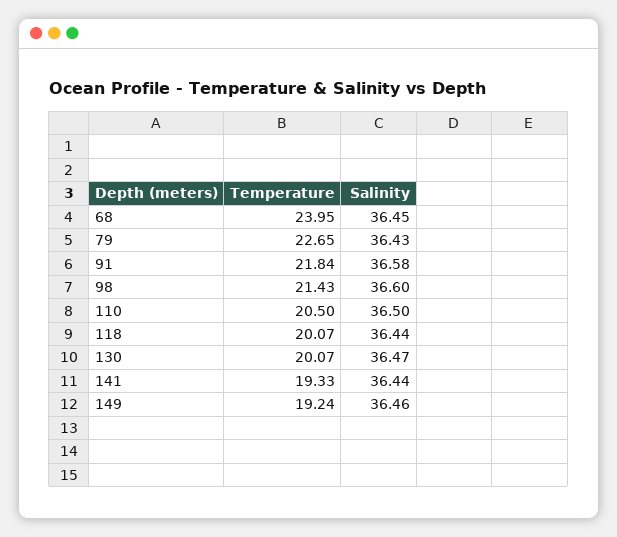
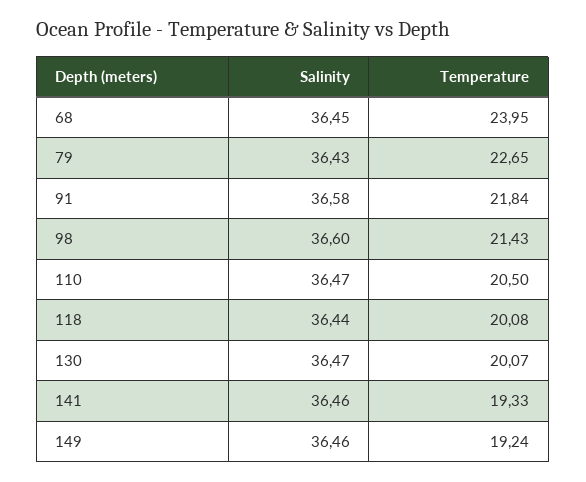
Salinity, 110: 36.5 -> 36.47
Temperature, 118: 20.07 -> 20.08
Salinity, 141: 36.44 -> 36.46

